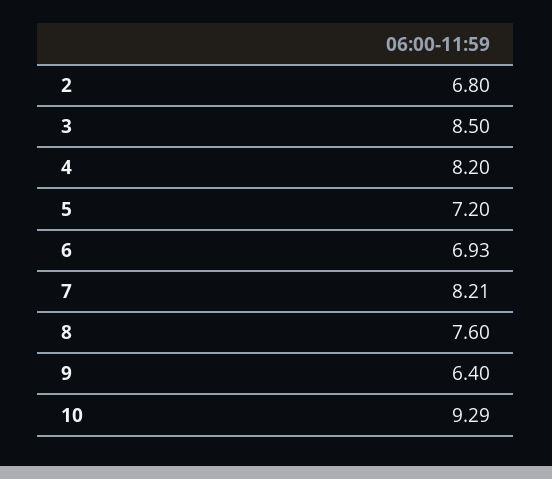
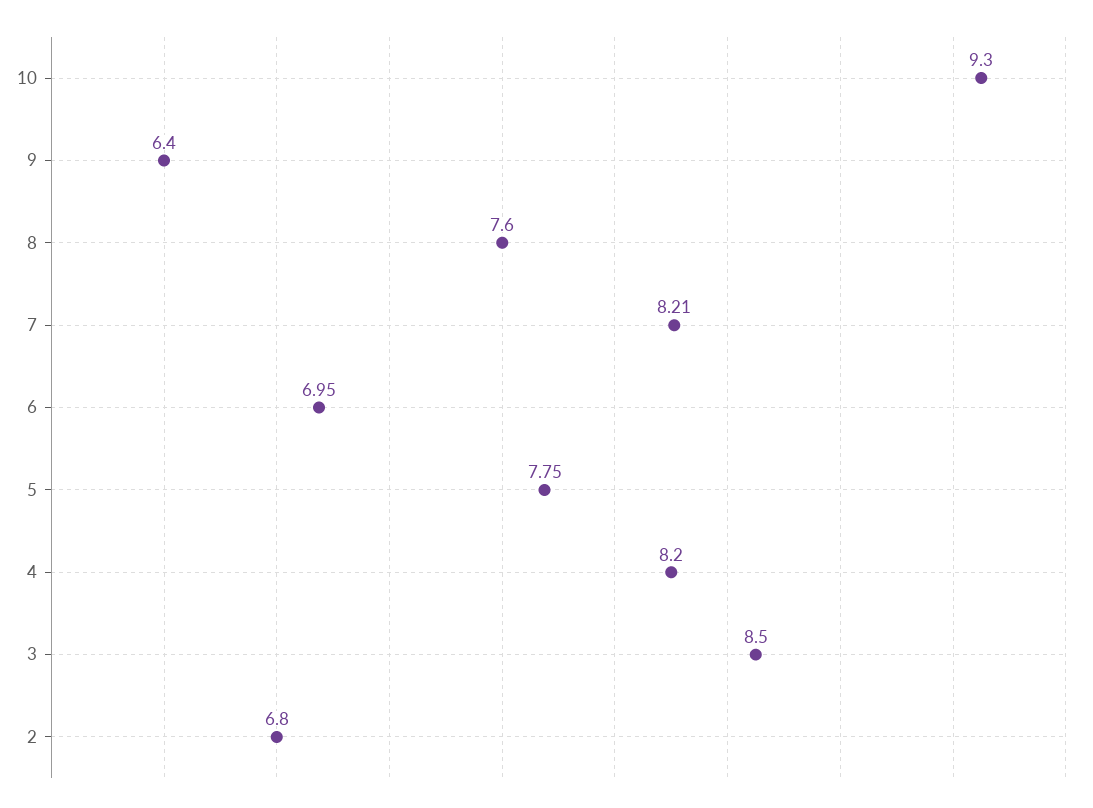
5: 7.2 -> 7.75
6: 6.93 -> 6.95
10: 9.29 -> 9.3

